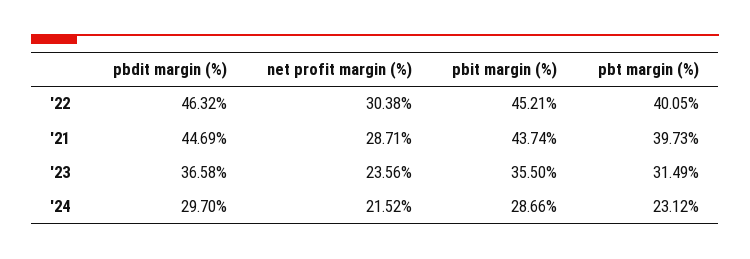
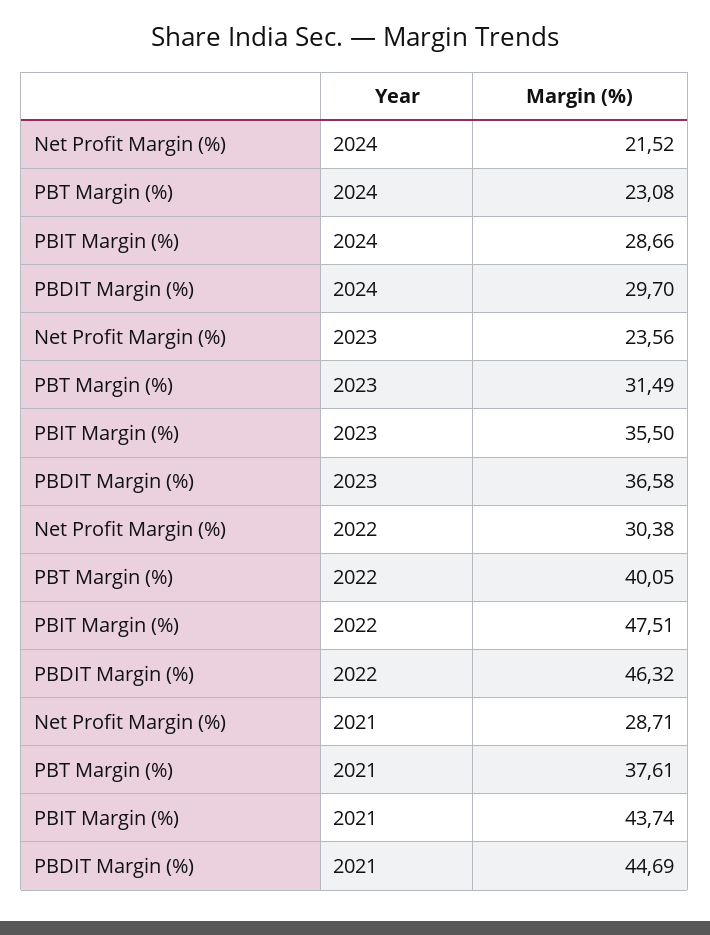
pbit margin (%), '22: 45.21 -> 47.51
pbt margin (%), '21: 39.73 -> 37.61
pbt margin (%), '24: 23.12 -> 23.08

